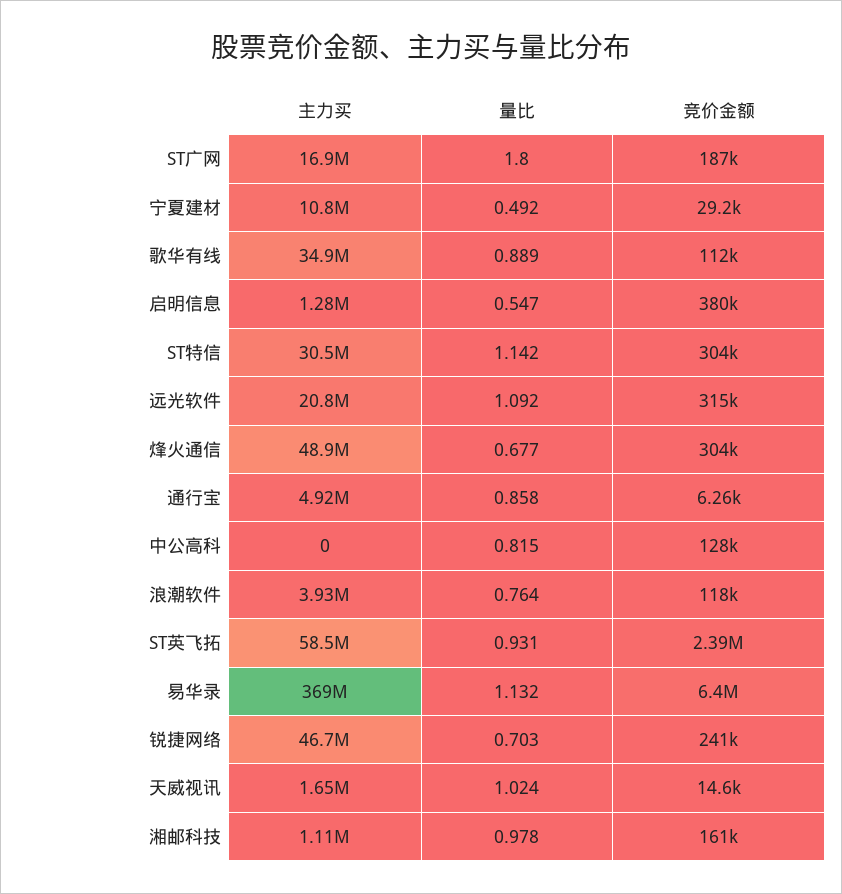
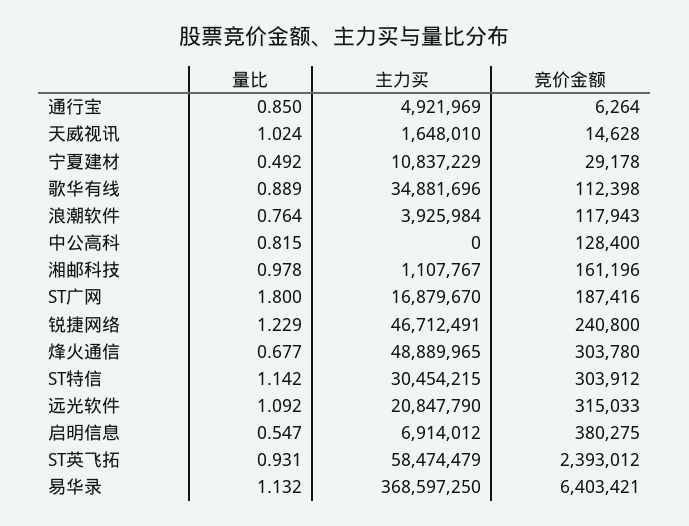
主力买, 启明信息: 1280000 -> 6914012
量比, 通行宝: 0.858 -> 0.85
量比, 锐捷网络: 0.703 -> 1.229

